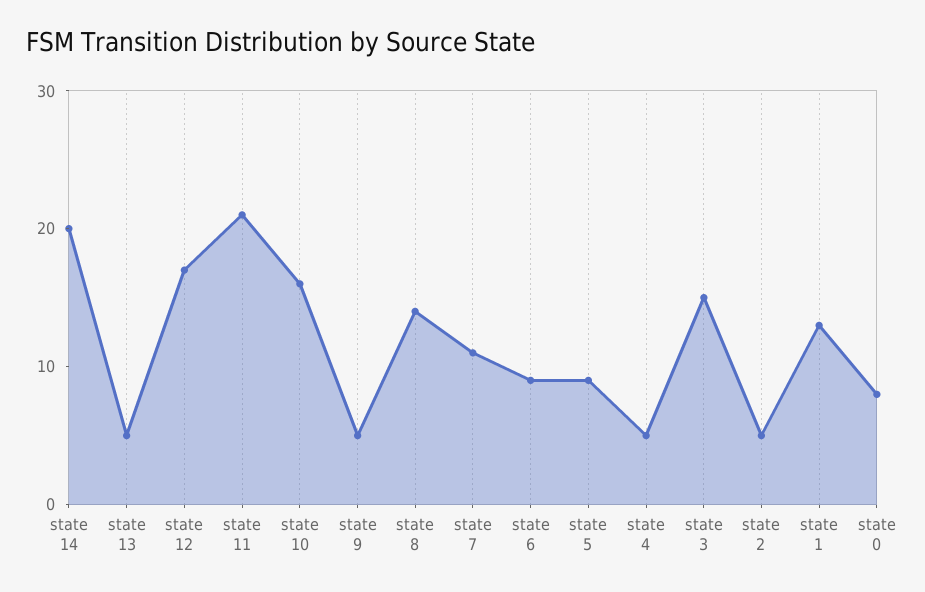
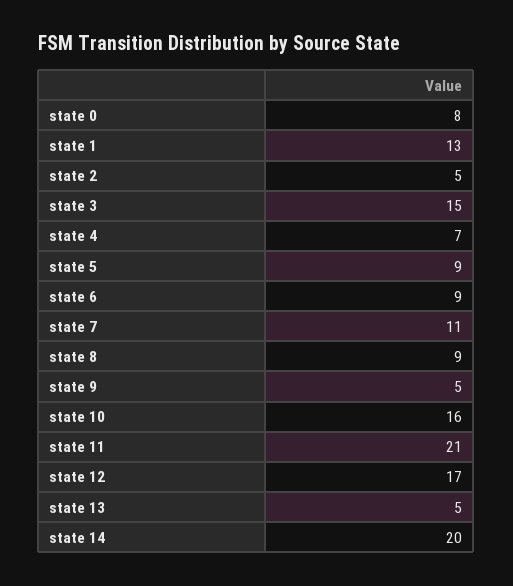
state 8: 14 -> 9
state 4: 5 -> 7

